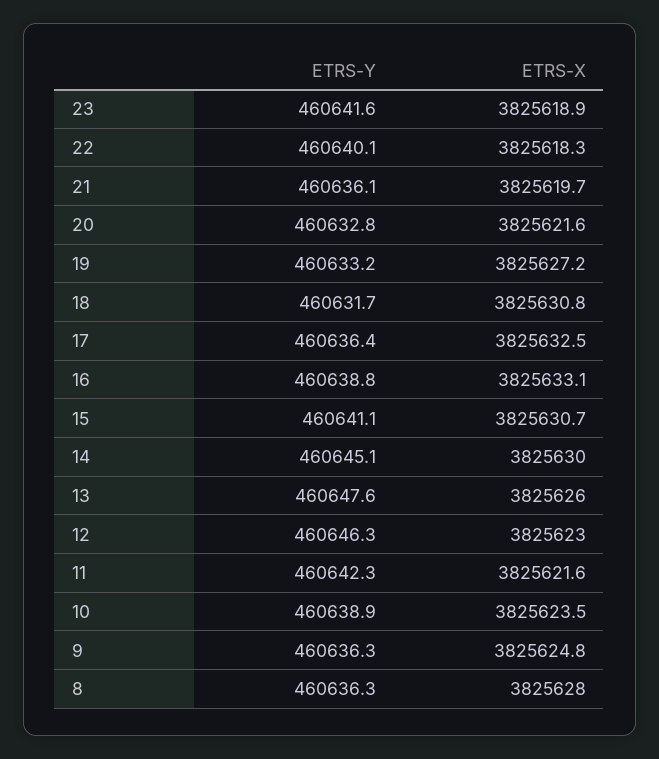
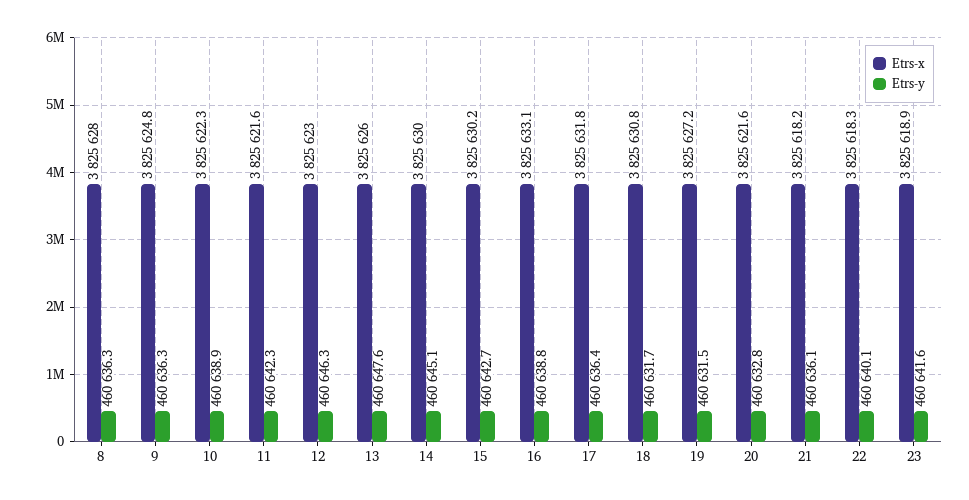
ETRS-X, 21: 3825619.7 -> 3825618.2
ETRS-Y, 19: 460633.2 -> 460631.5
ETRS-X, 17: 3825632.5 -> 3825631.8
ETRS-Y, 15: 460641.1 -> 460642.7
ETRS-X, 15: 3825630.7 -> 3825630.2
ETRS-X, 10: 3825623.5 -> 3825622.3

